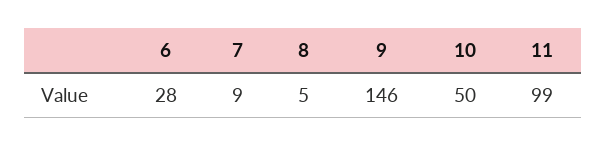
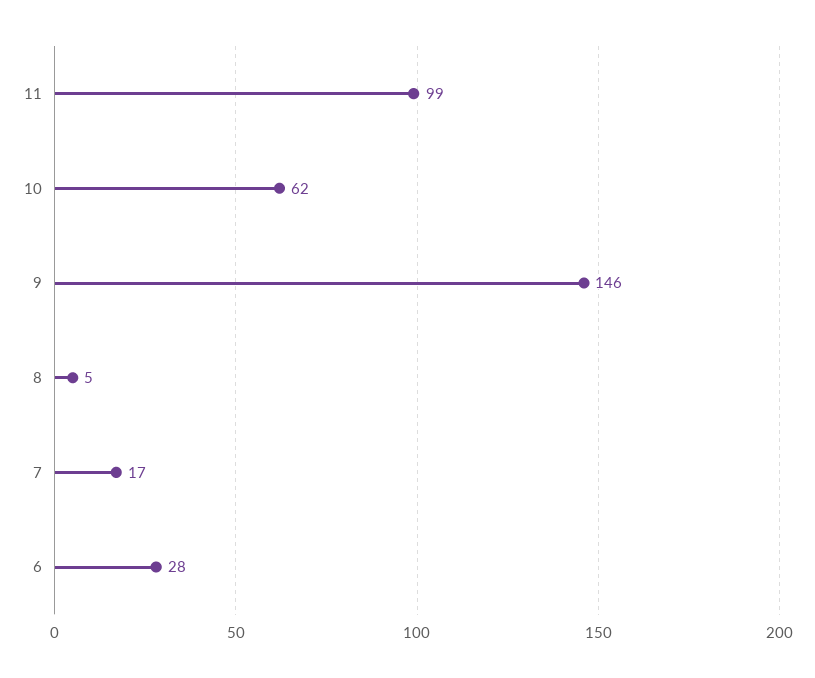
7: 9 -> 17
10: 50 -> 62

